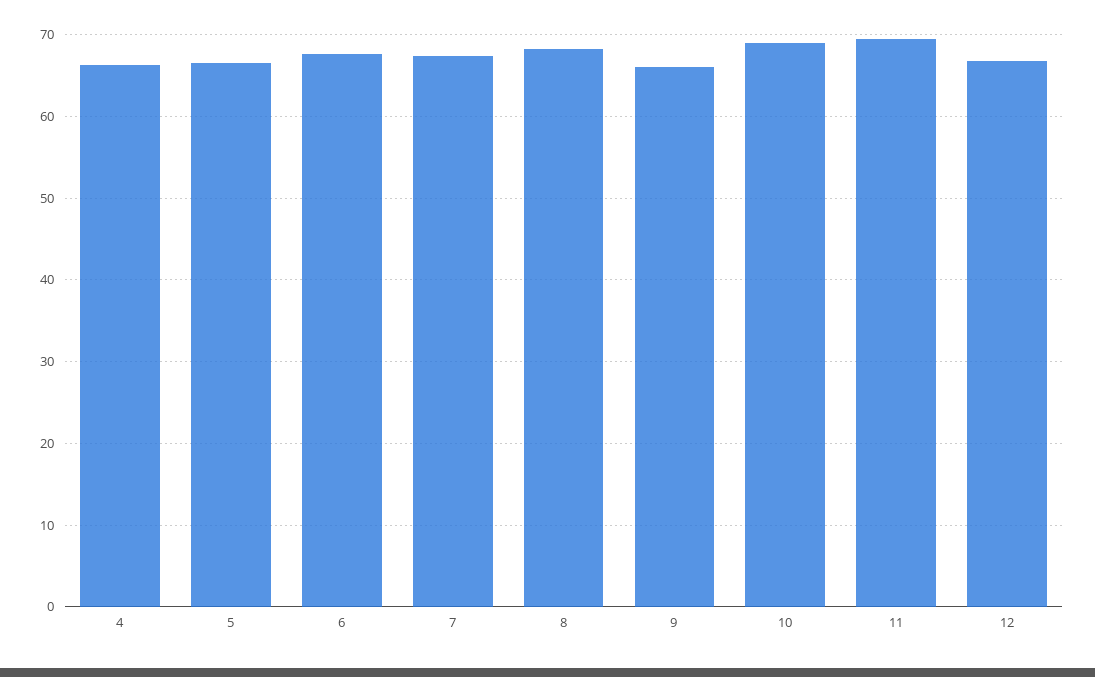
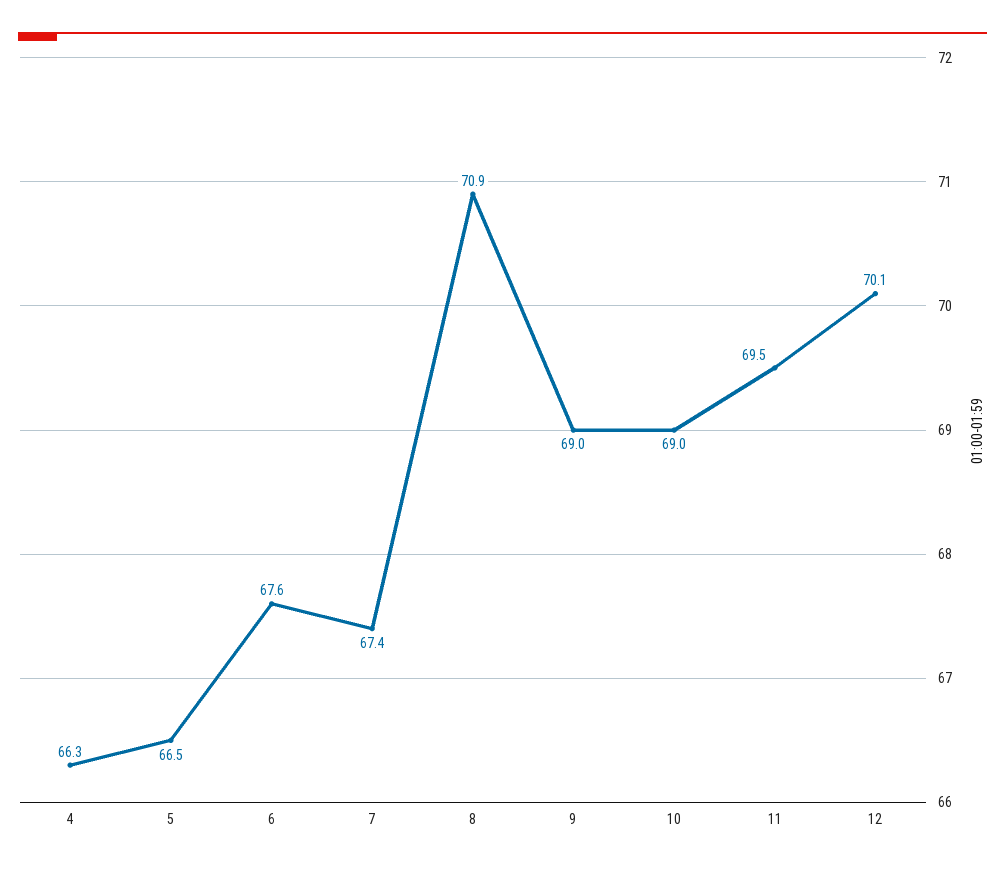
8: 68 -> 70.9
9: 66 -> 69
12: 67 -> 70.1

